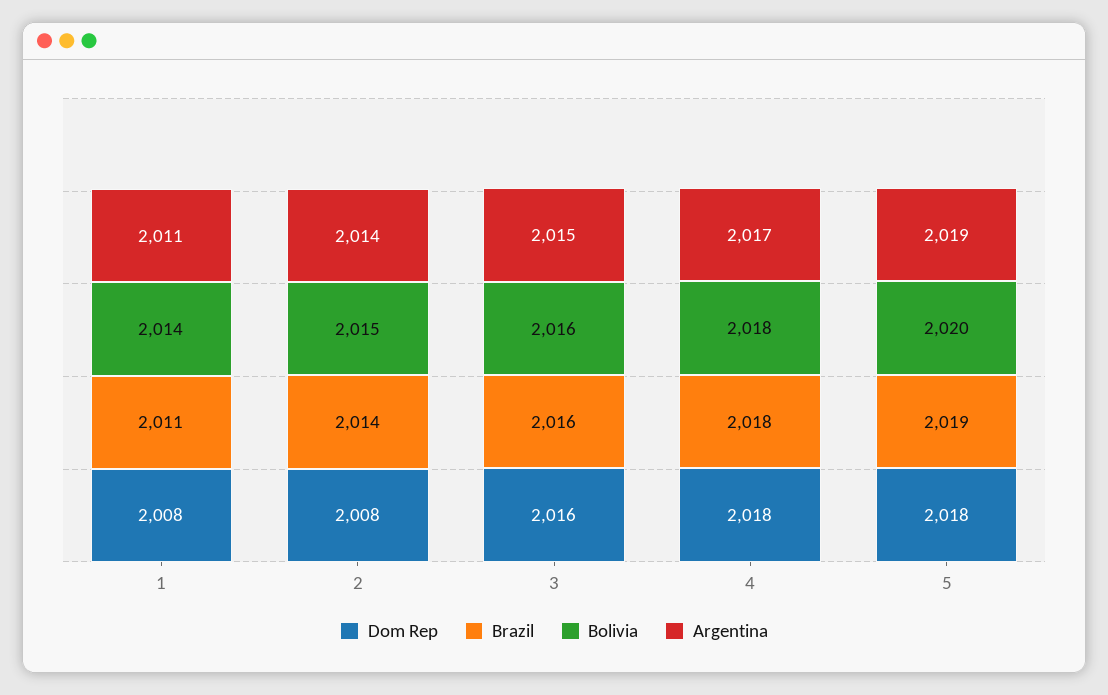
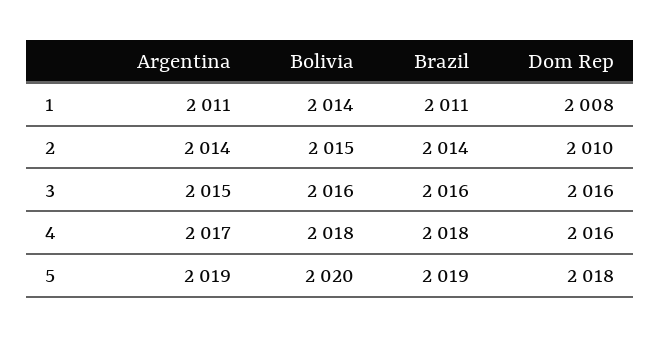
Dom Rep, 2: 2008 -> 2010
Dom Rep, 4: 2018 -> 2016

